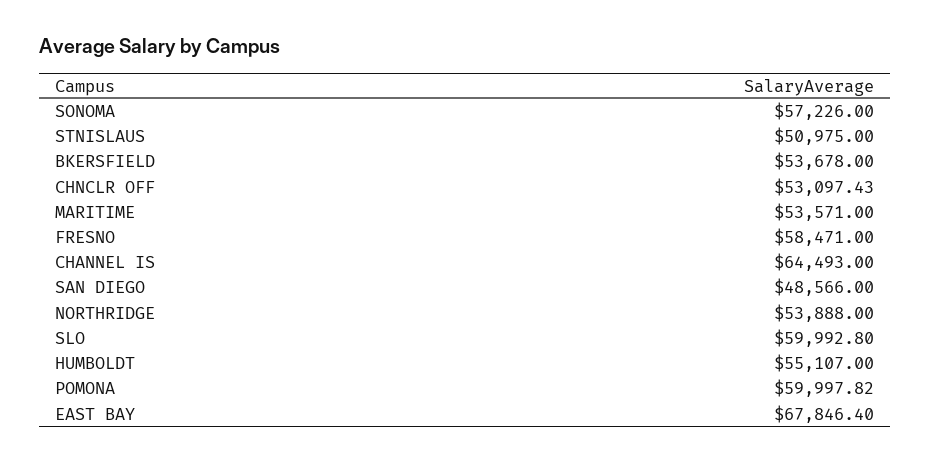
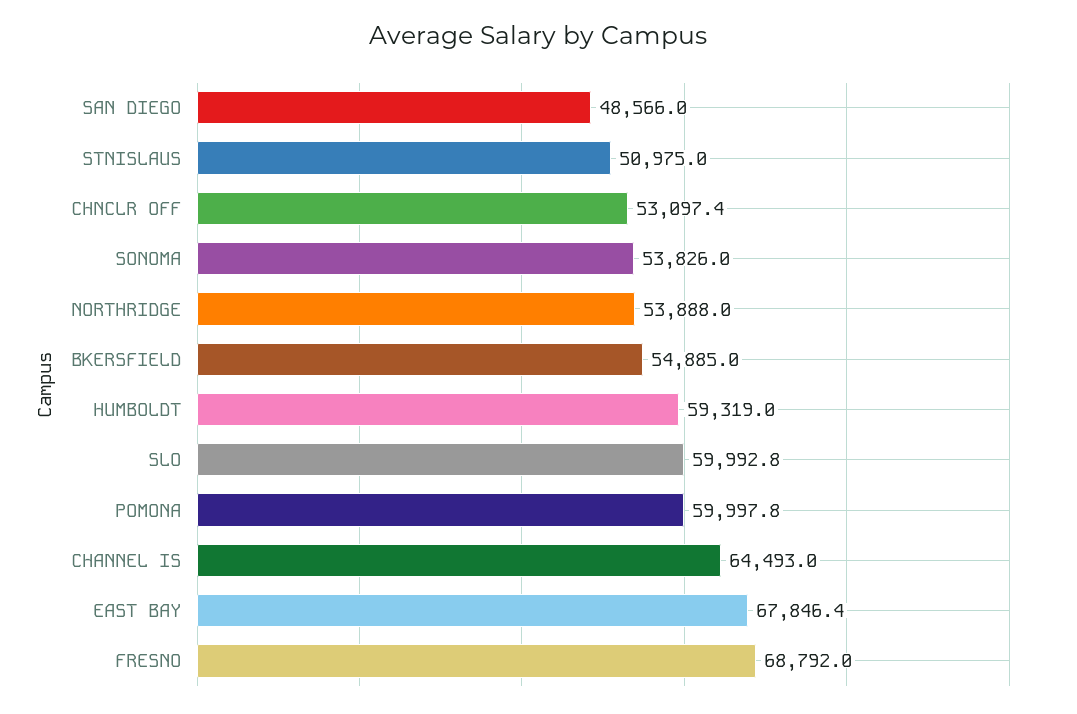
SONOMA: 57226 -> 53826
BKERSFIELD: 53678 -> 54885
MARITIME: 53571 -> none
FRESNO: 58471 -> 68792
HUMBOLDT: 55107 -> 59319

